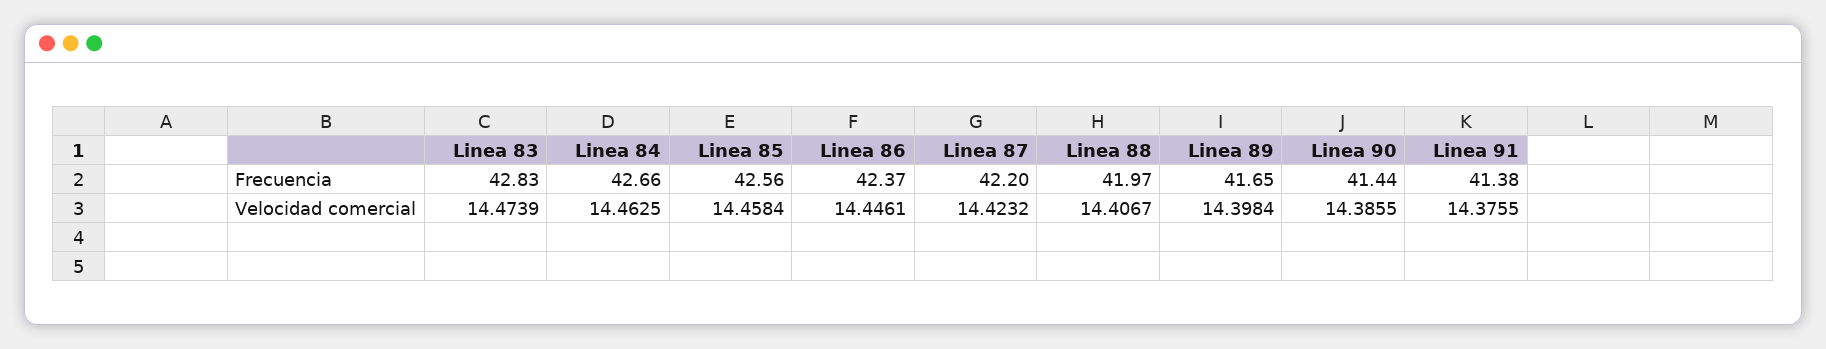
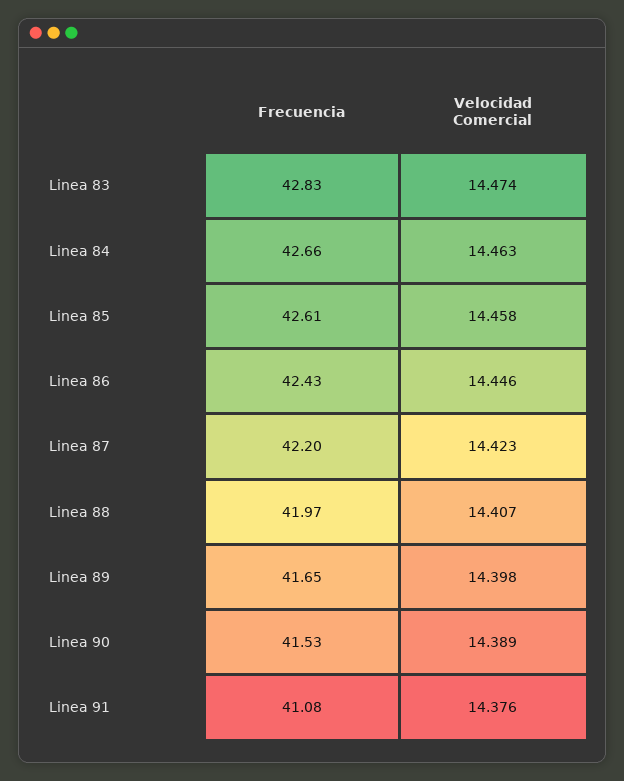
Linea 85, Frecuencia: 42.56 -> 42.61
Linea 86, Frecuencia: 42.37 -> 42.43
Linea 90, Frecuencia: 41.44 -> 41.53
Linea 91, Frecuencia: 41.38 -> 41.08
Linea 90, Velocidad comercial: 14.3855 -> 14.389

